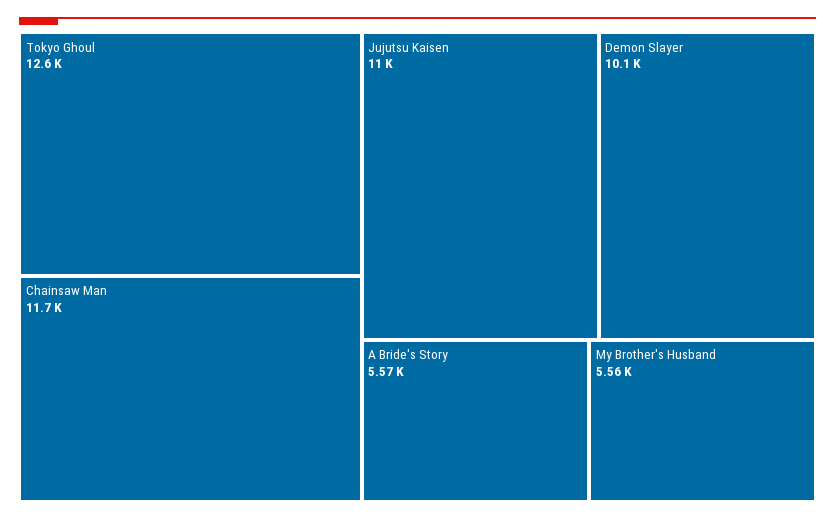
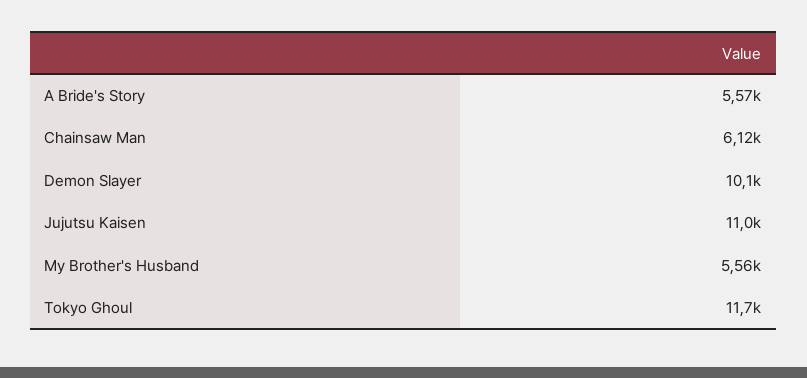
Tokyo Ghoul: 12600 -> 11700
Chainsaw Man: 11700 -> 6120

